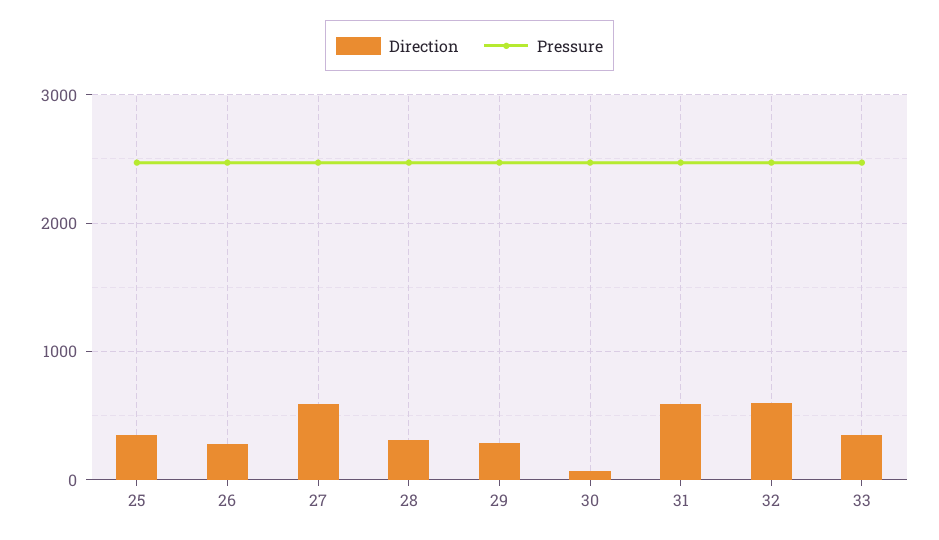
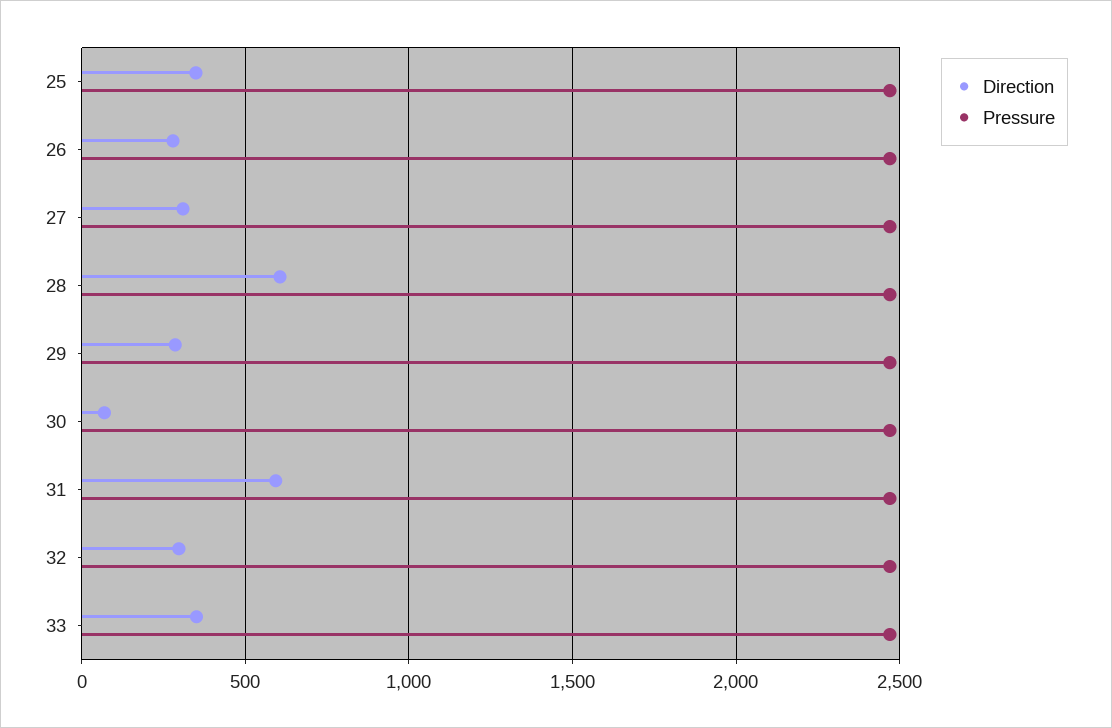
Direction, 27: 600 -> 300
Direction, 28: 300 -> 600
Direction, 32: 600 -> 300

